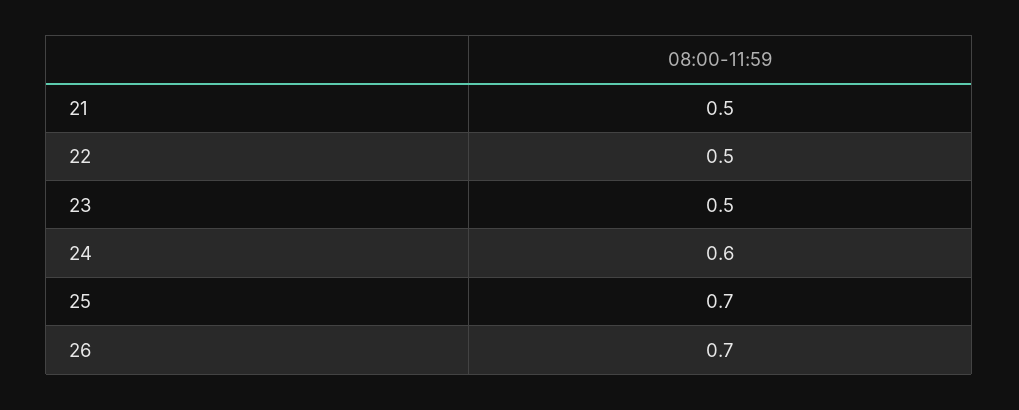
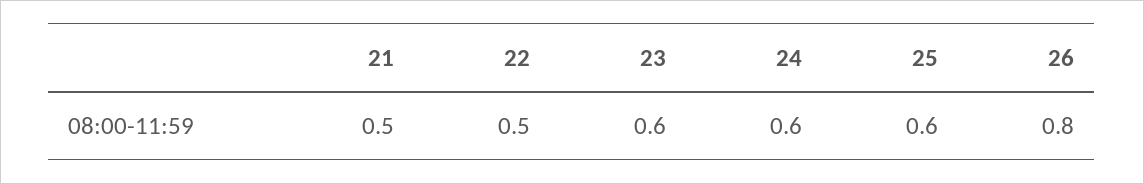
23: 0.5 -> 0.6
25: 0.7 -> 0.6
26: 0.7 -> 0.8

